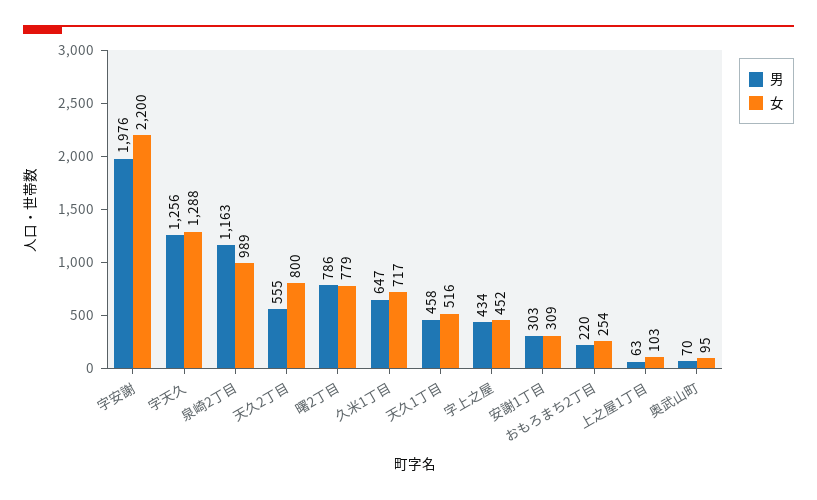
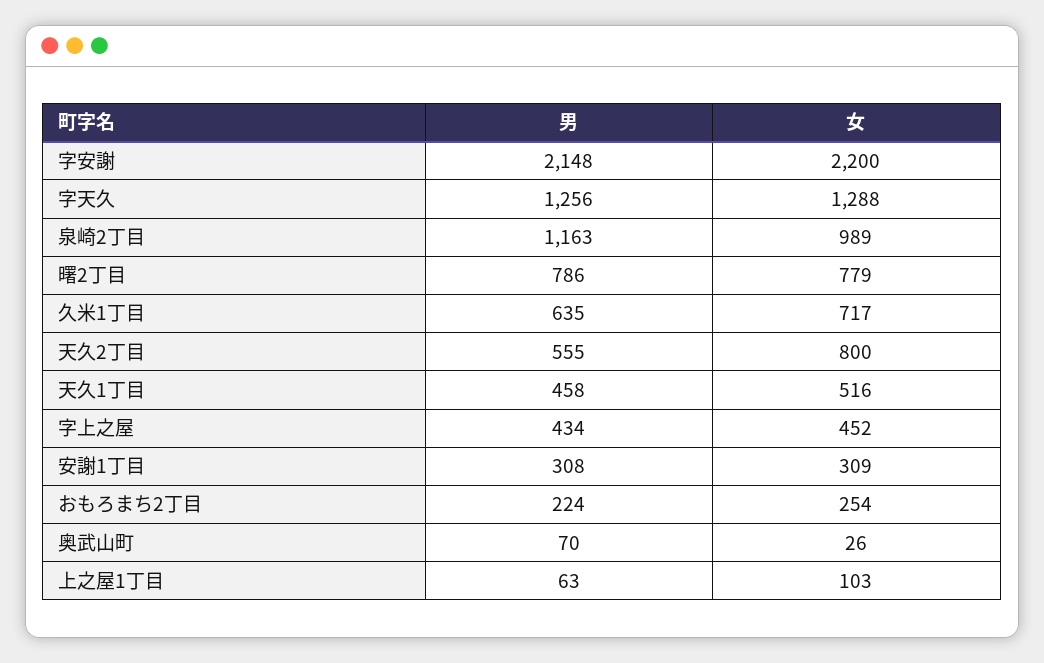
男, 字安謝: 1976 -> 2148
男, 久米1丁目: 647 -> 635
男, 安謝1丁目: 303 -> 308
男, おもろまち2丁目: 220 -> 224
女, 奥武山町: 95 -> 26

